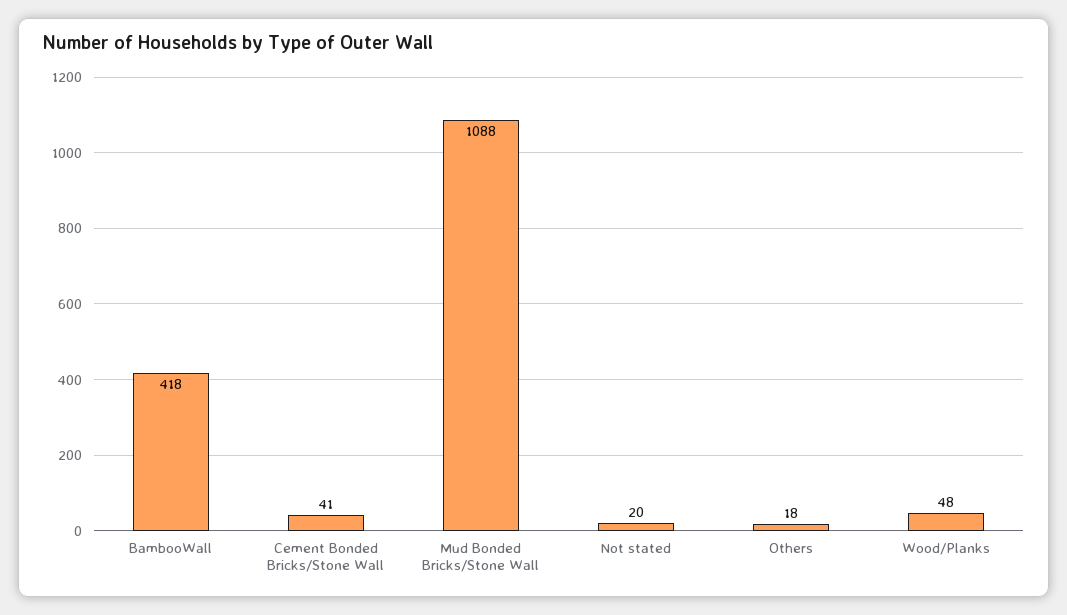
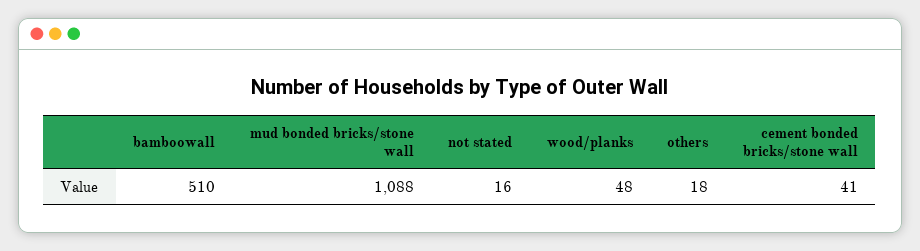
BambooWall: 418 -> 510
Not stated: 20 -> 16

